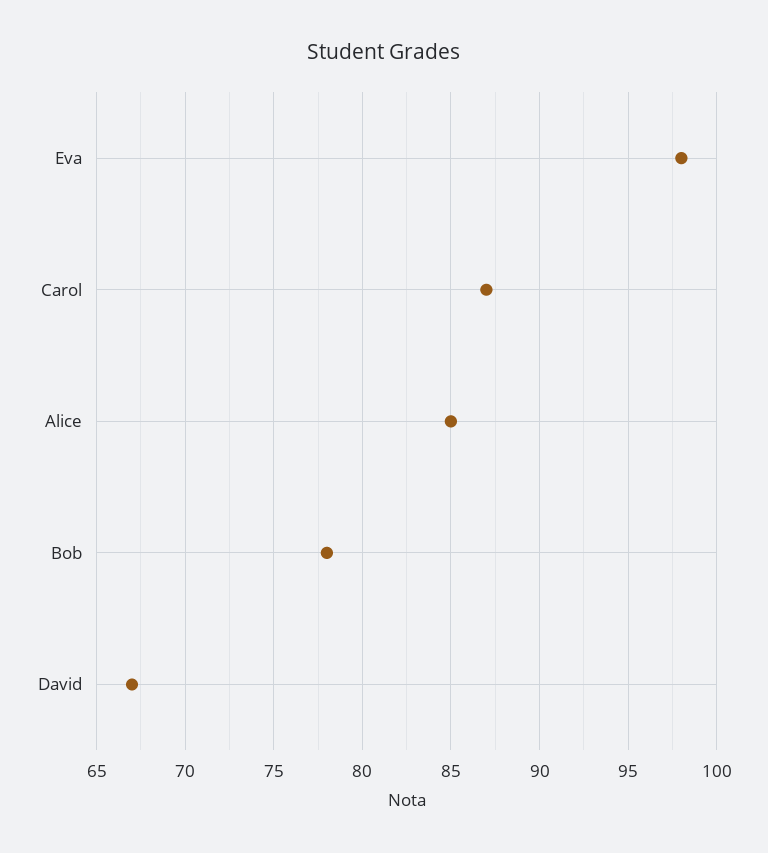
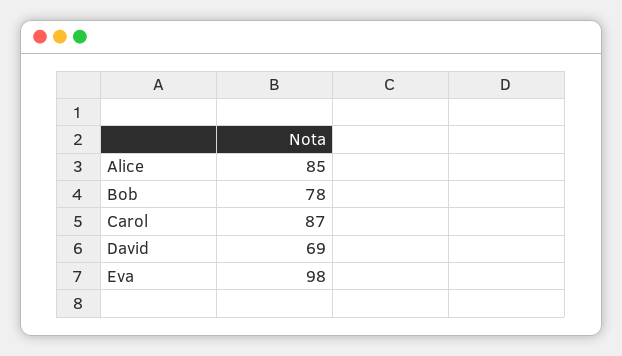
David: 67 -> 69

